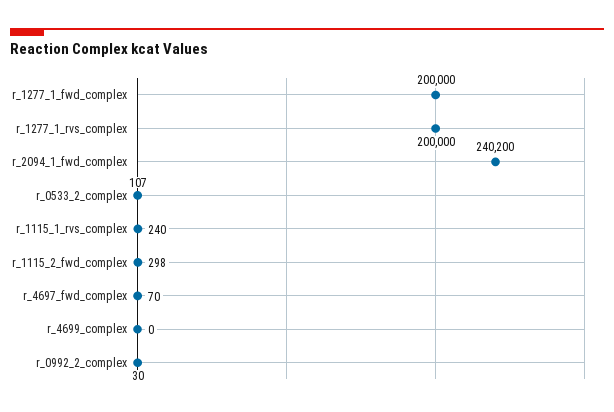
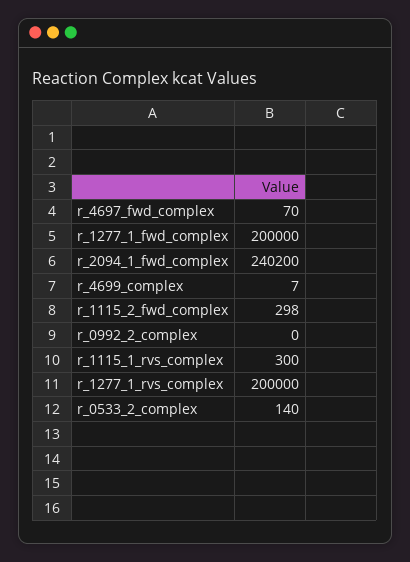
r_0533_2_complex: 107 -> 140
r_1115_1_rvs_complex: 240 -> 300
r_4699_complex: 0 -> 7
r_0992_2_complex: 30 -> 0

